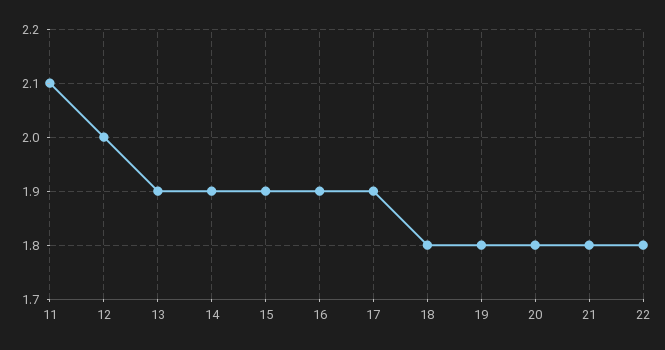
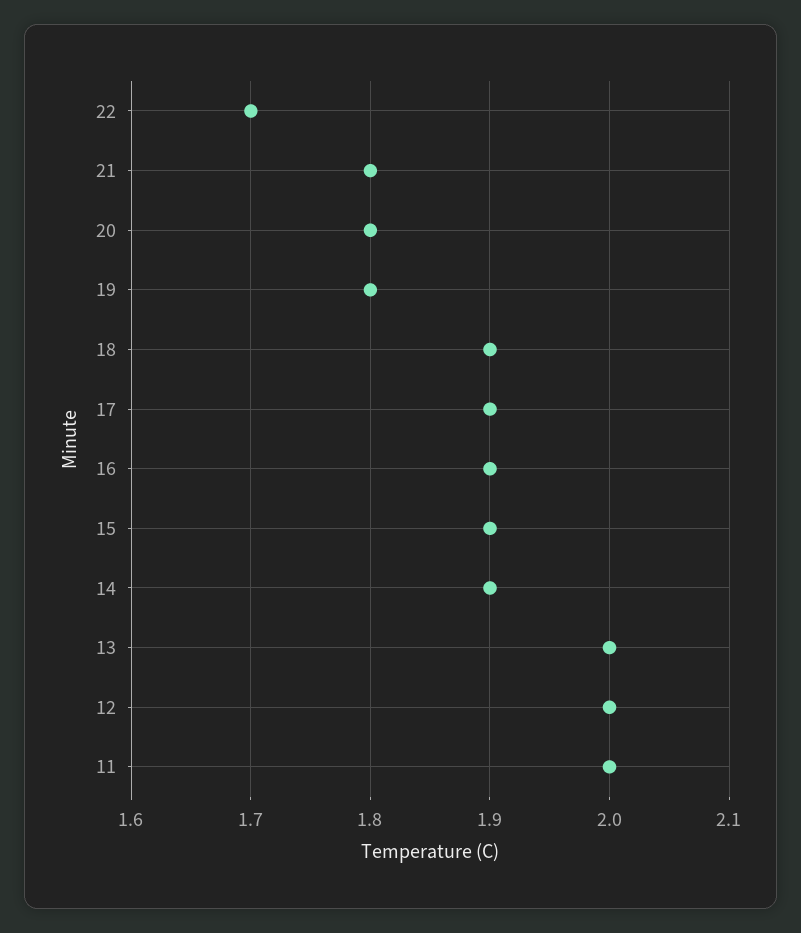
11: 2.1 -> 2
13: 1.9 -> 2
18: 1.8 -> 1.9
22: 1.8 -> 1.7

